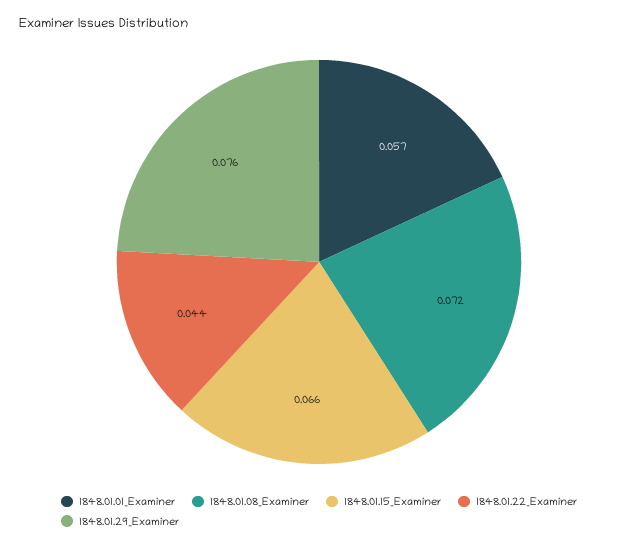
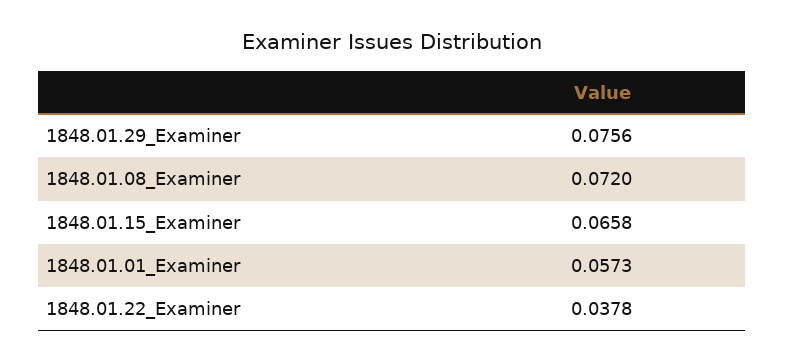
1848.01.22_Examiner: 0.044 -> 0.0378

